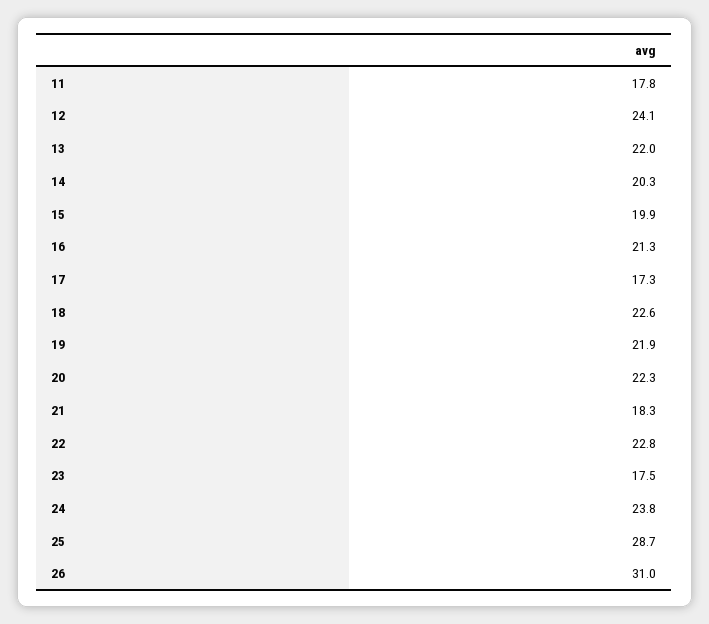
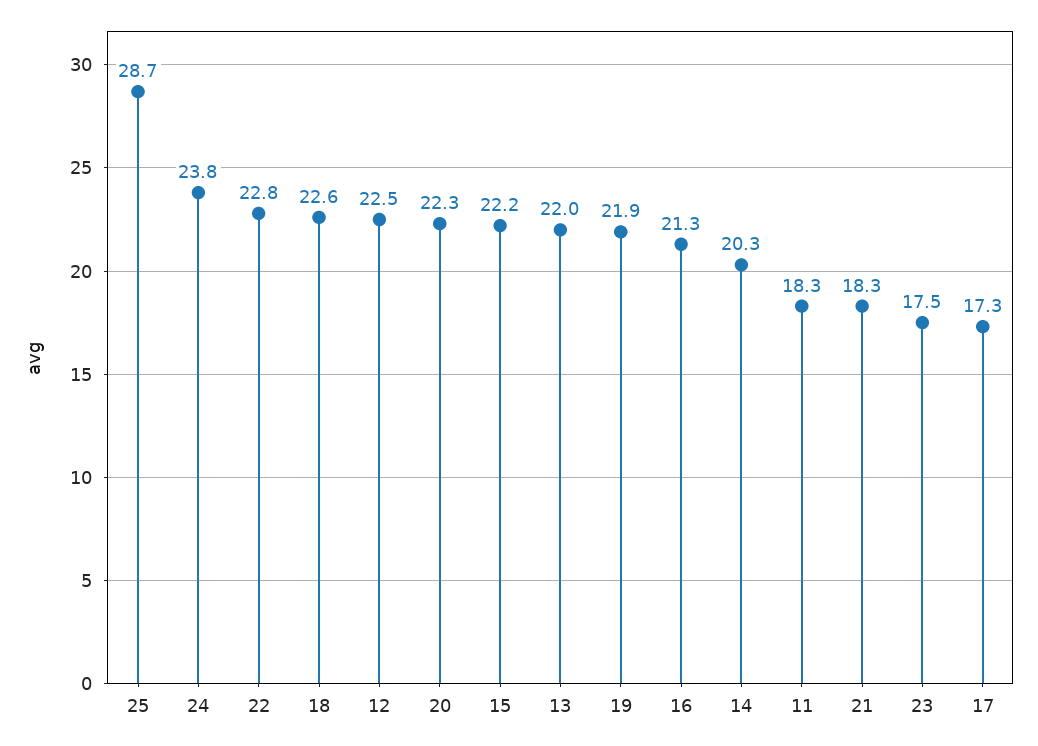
11: 17.8 -> 18.3
12: 24.1 -> 22.5
15: 19.9 -> 22.2
26: 31 -> none

